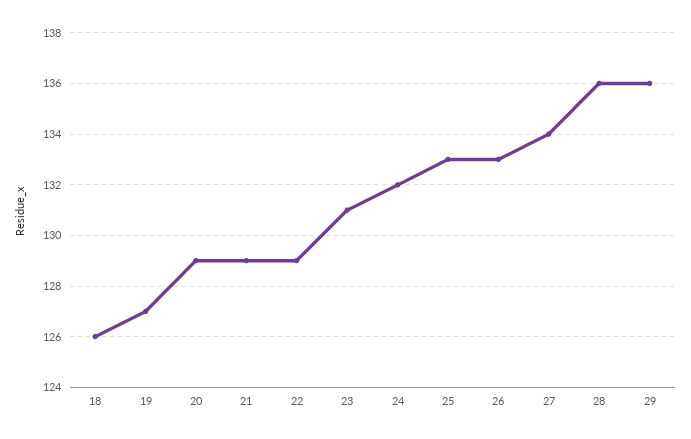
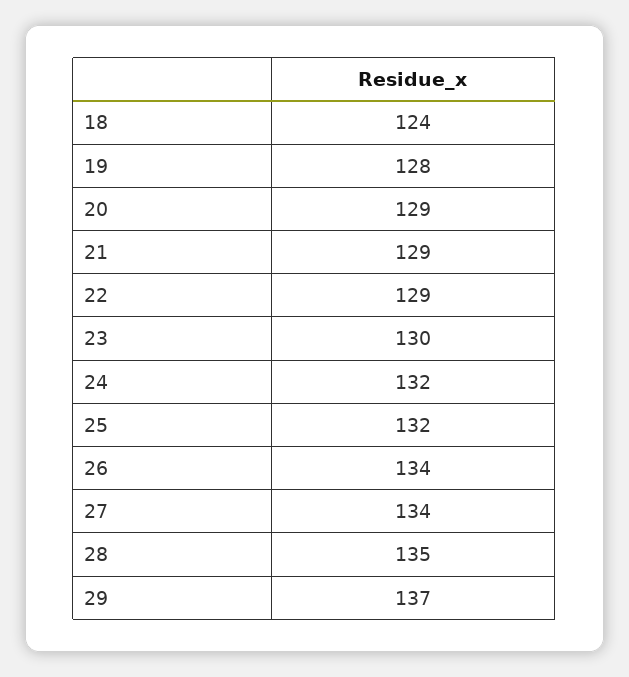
18: 126 -> 124
19: 127 -> 128
23: 131 -> 130
25: 133 -> 132
26: 133 -> 134
28: 136 -> 135
29: 136 -> 137

